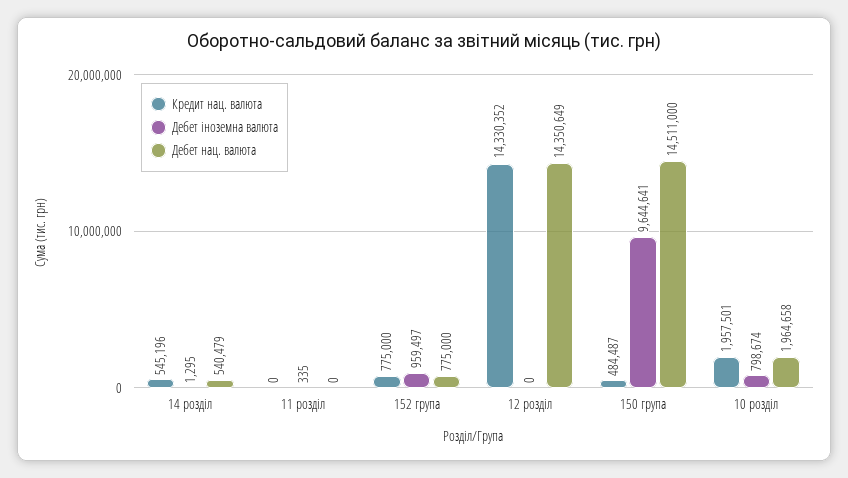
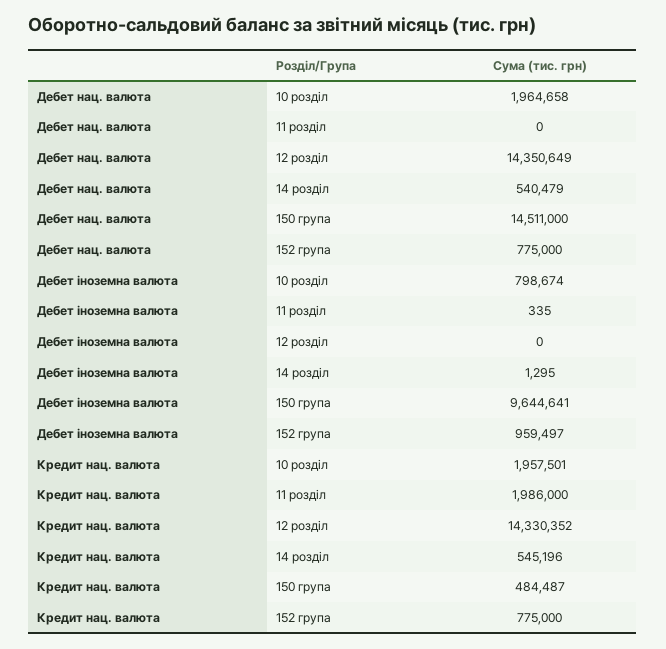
Кредит нац. валюта, 11 розділ: 0 -> 1986000

